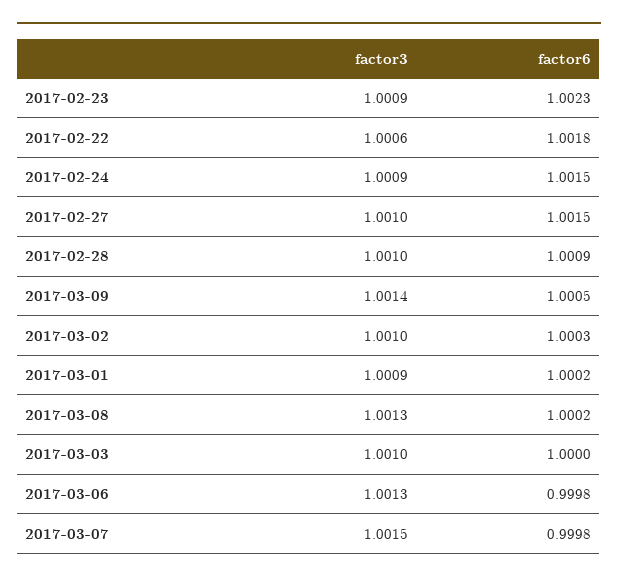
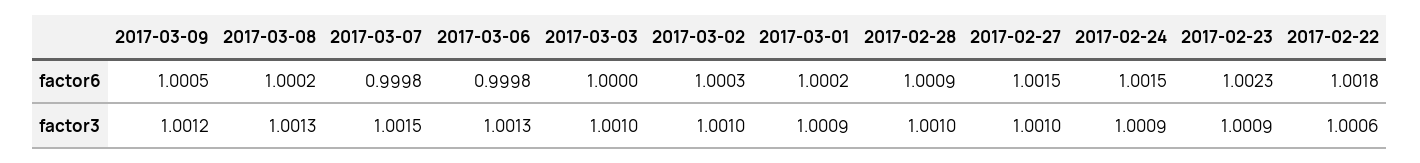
factor3, 2017-03-09: 1.0014 -> 1.0012

